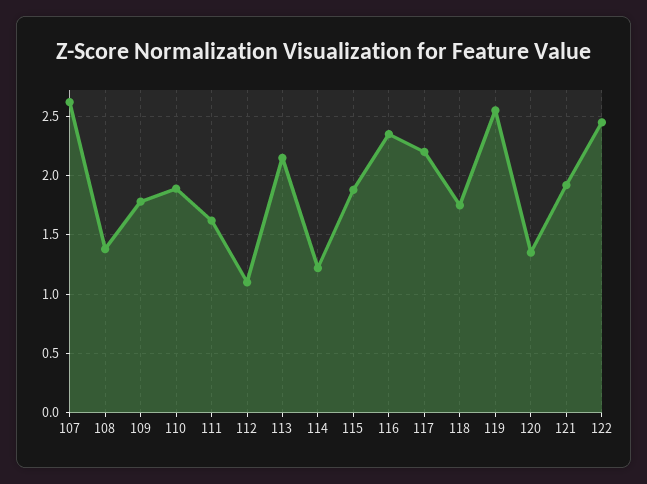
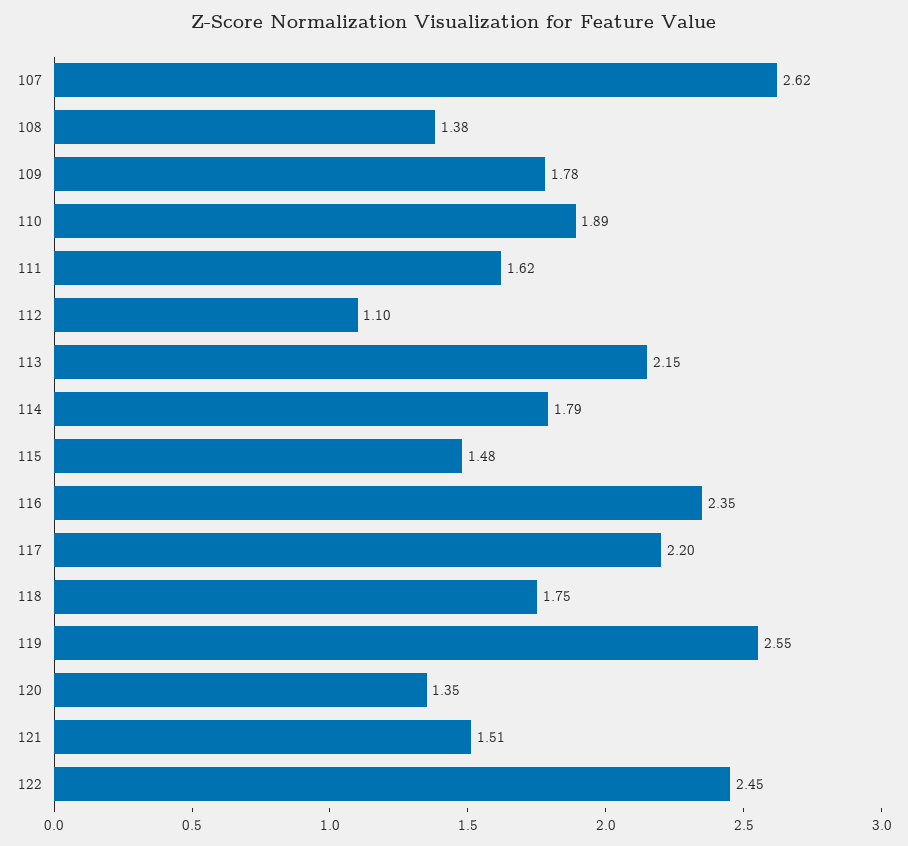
114: 1.2 -> 1.79
115: 1.9 -> 1.48
121: 1.9 -> 1.51

